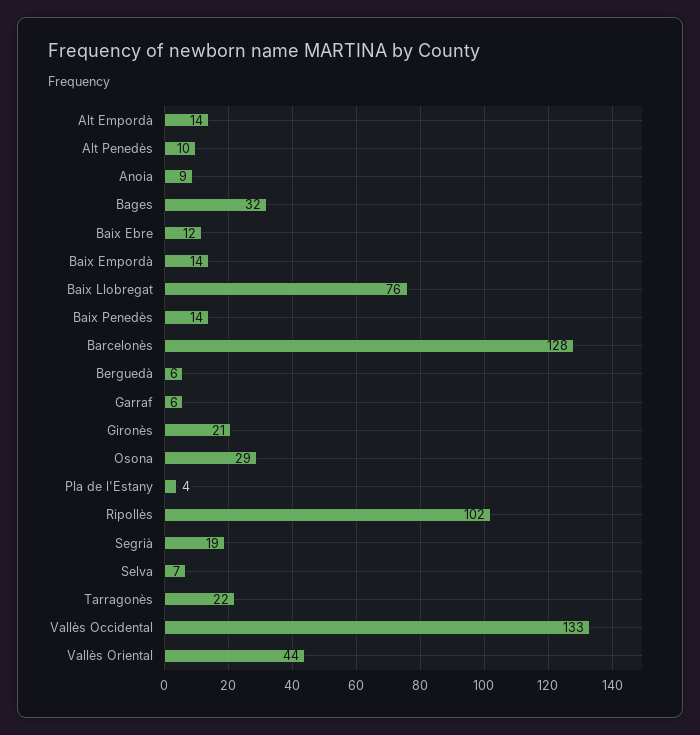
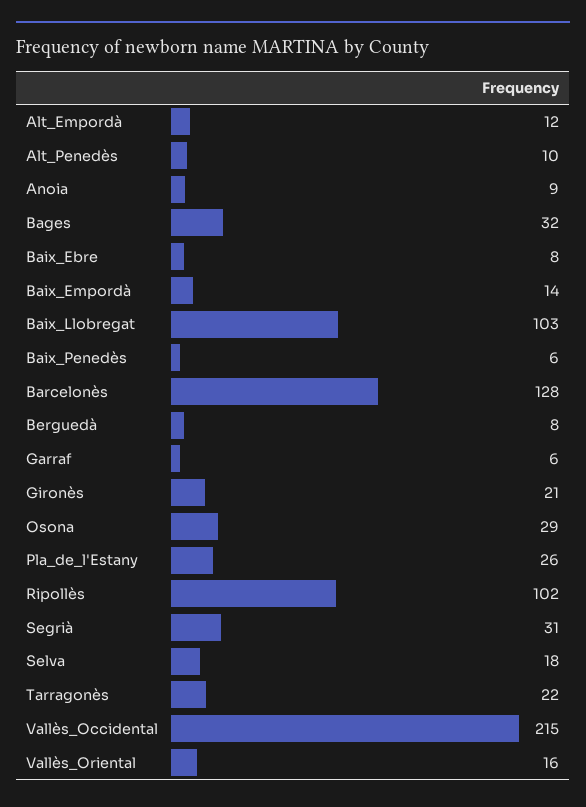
Alt Empordà: 14 -> 12
Baix Ebre: 12 -> 8
Baix Llobregat: 76 -> 103
Baix Penedès: 14 -> 6
Berguedà: 6 -> 8
Pla de l'Estany: 4 -> 26
Segrià: 19 -> 31
Selva: 7 -> 18
Vallès Occidental: 133 -> 215
Vallès Oriental: 44 -> 16

